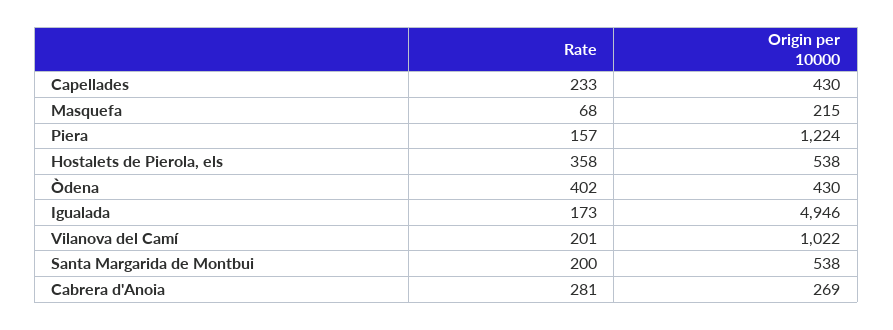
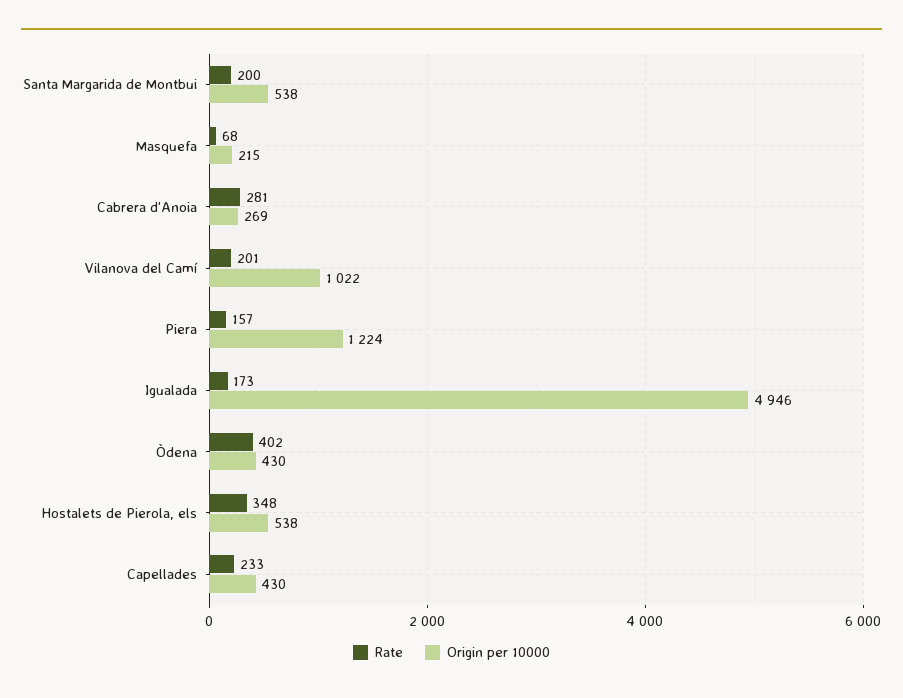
Rate, Hostalets de Pierola, els: 358 -> 348

